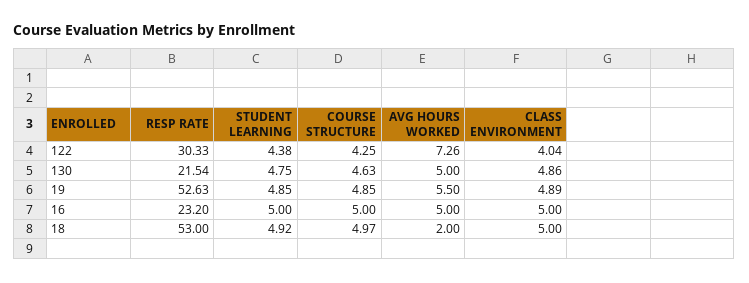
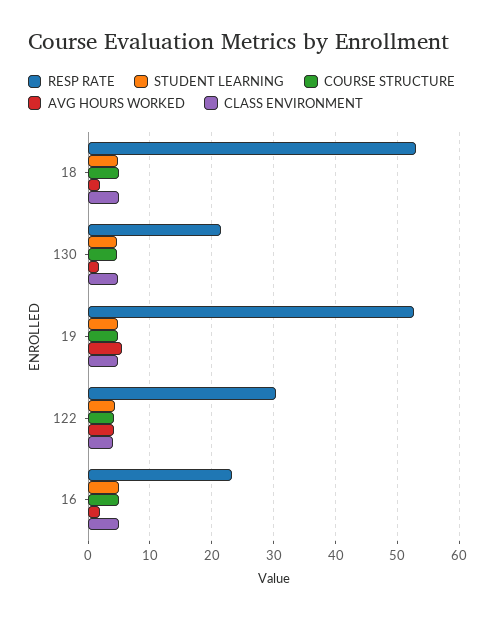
AVG HOURS WORKED, 122: 7.26 -> 4
AVG HOURS WORKED, 130: 5 -> 2
AVG HOURS WORKED, 16: 5 -> 2

